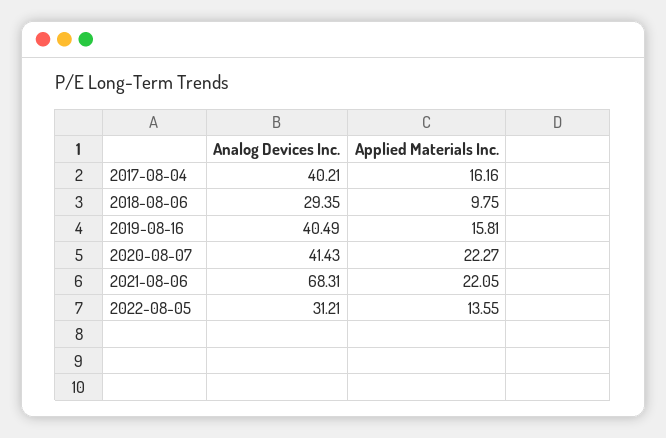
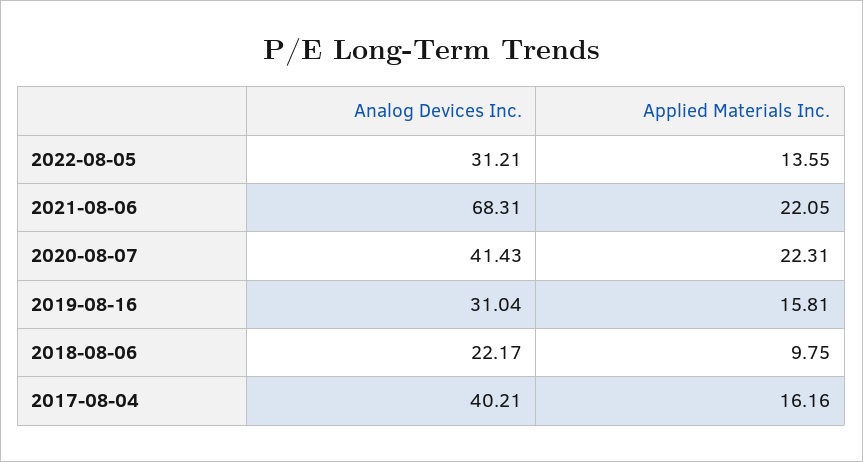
Analog Devices Inc., 2018-08-06: 29.35 -> 22.17
Analog Devices Inc., 2019-08-16: 40.49 -> 31.04
Applied Materials Inc., 2020-08-07: 22.27 -> 22.31

